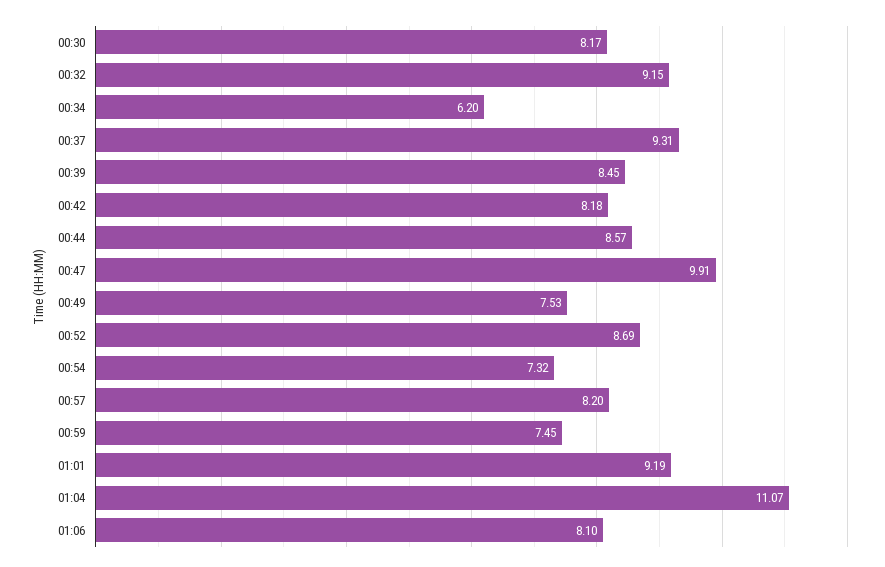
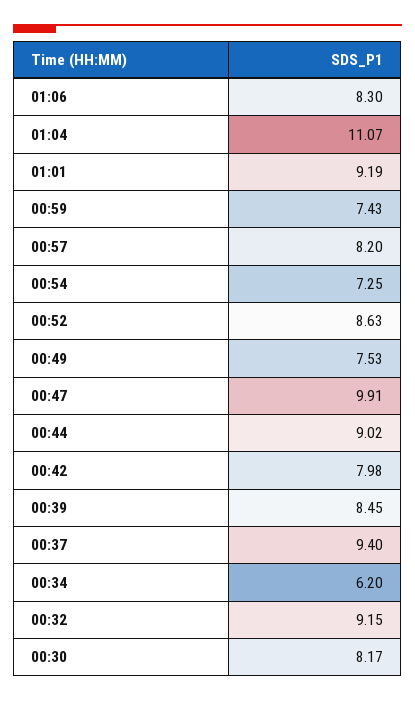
00:37: 9.31 -> 9.4
00:42: 8.18 -> 7.98
00:44: 8.57 -> 9.02
00:52: 8.69 -> 8.63
00:54: 7.32 -> 7.25
00:59: 7.45 -> 7.43
01:06: 8.1 -> 8.3

